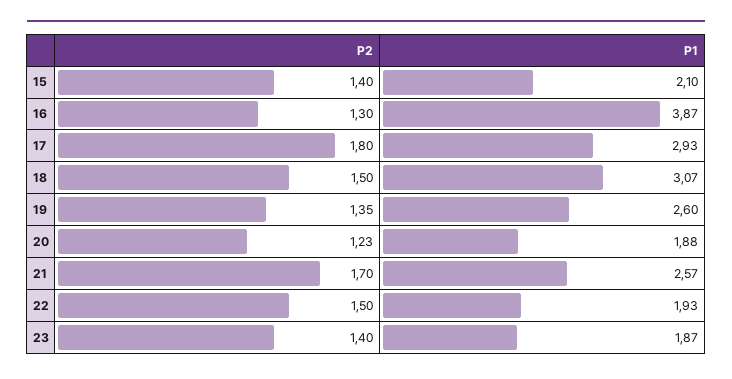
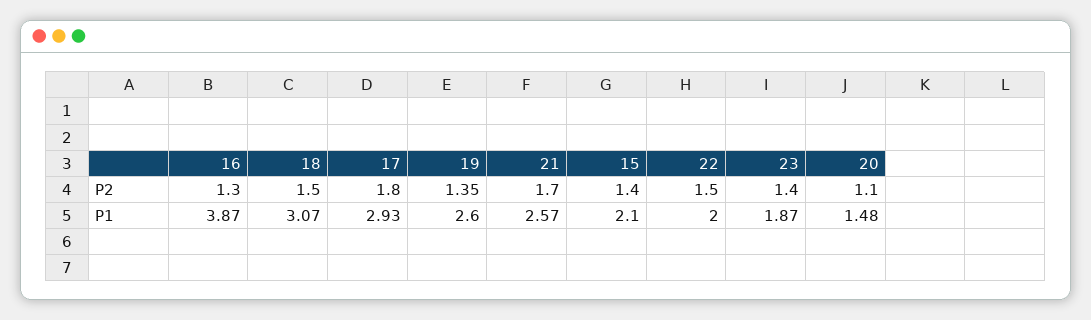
P2, 20: 1.23 -> 1.1
P1, 20: 1.88 -> 1.48
P1, 22: 1.93 -> 2

